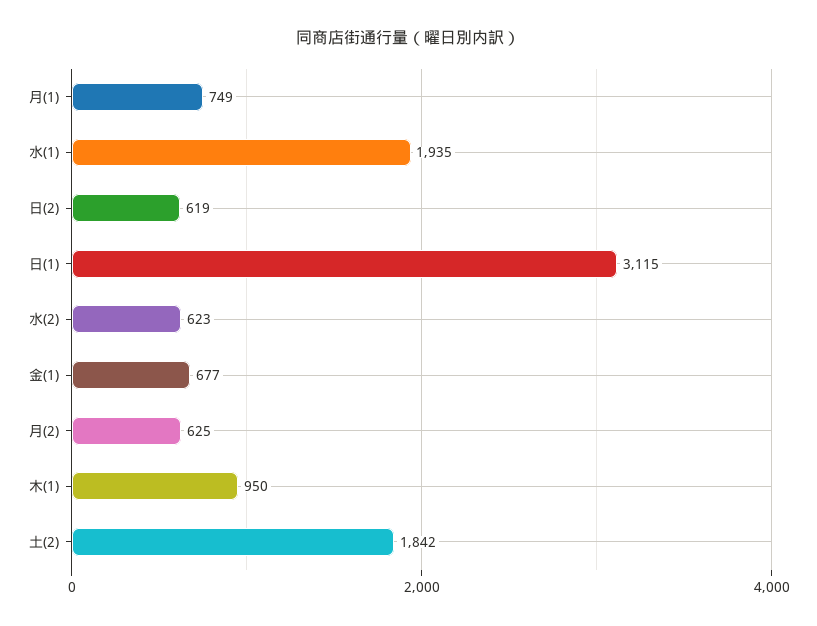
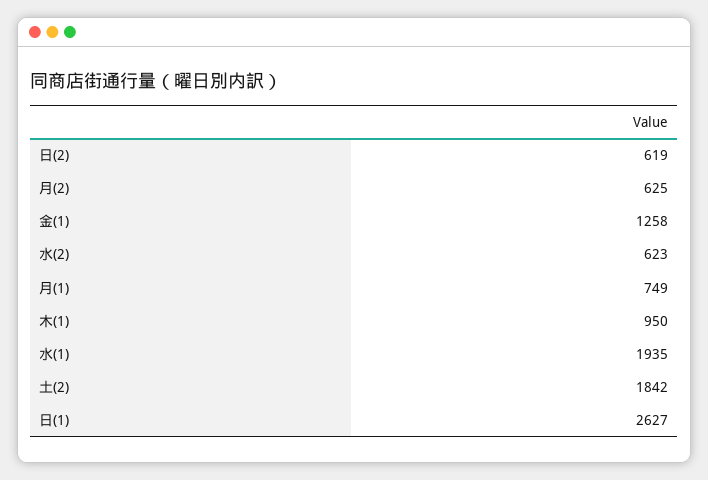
日(1): 3115 -> 2627
金(1): 677 -> 1258

